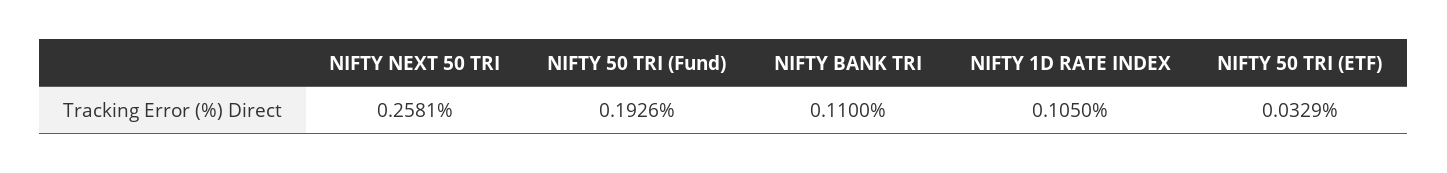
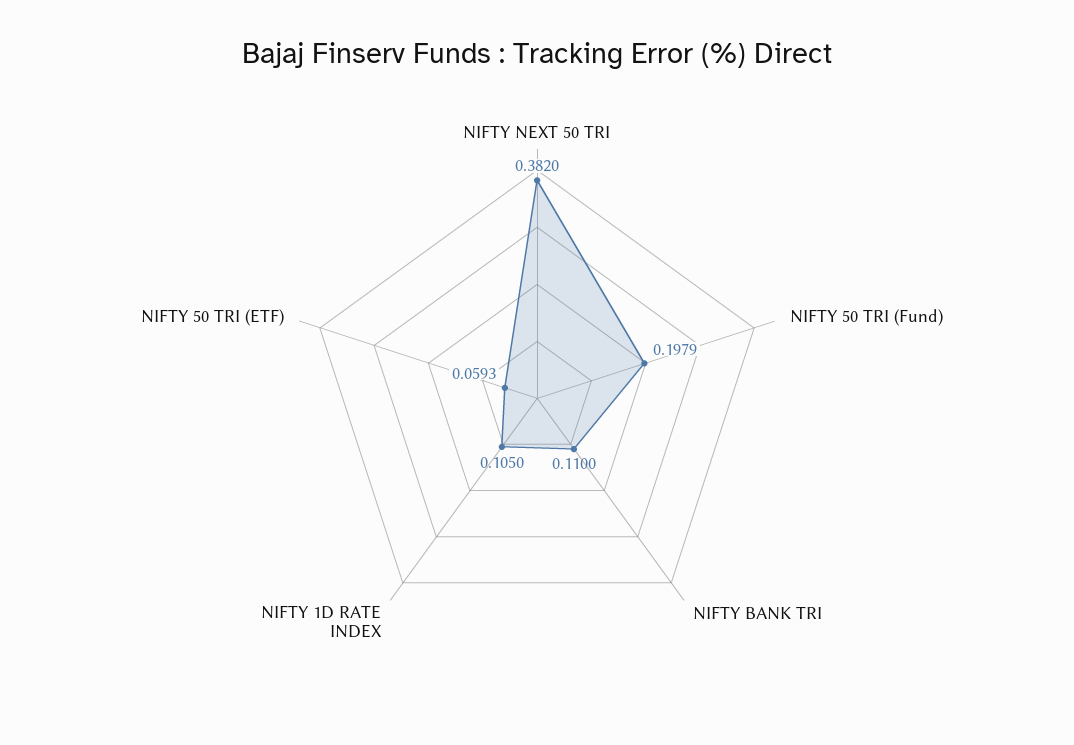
NIFTY NEXT 50 TRI: 0.2581 -> 0.382
NIFTY 50 TRI (Fund): 0.1926 -> 0.1979
NIFTY 50 TRI (ETF): 0.0329 -> 0.0593

